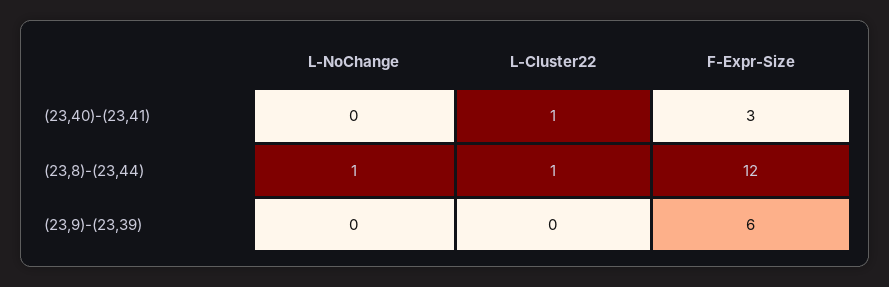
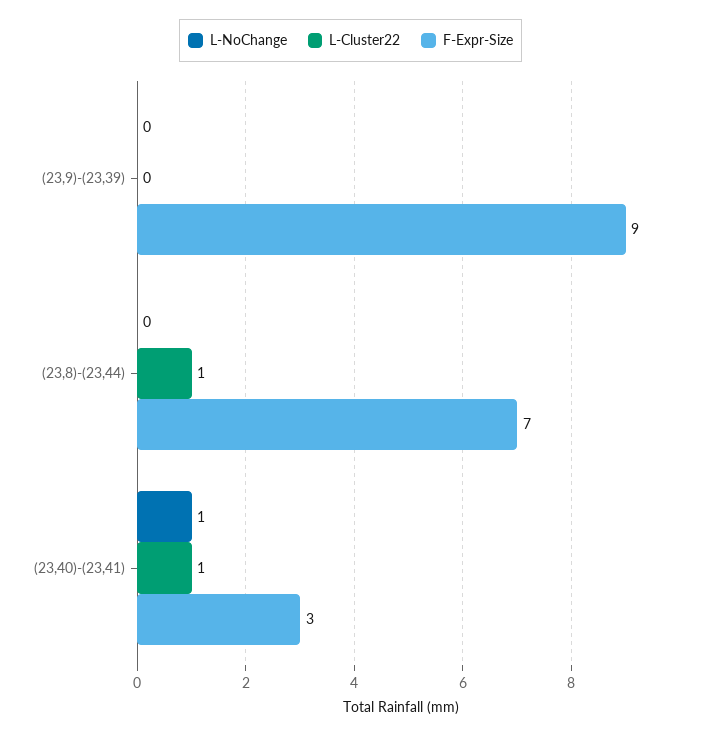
L-NoChange, (23,40)-(23,41): 0 -> 1
L-NoChange, (23,8)-(23,44): 1 -> 0
F-Expr-Size, (23,8)-(23,44): 12 -> 7
F-Expr-Size, (23,9)-(23,39): 6 -> 9

